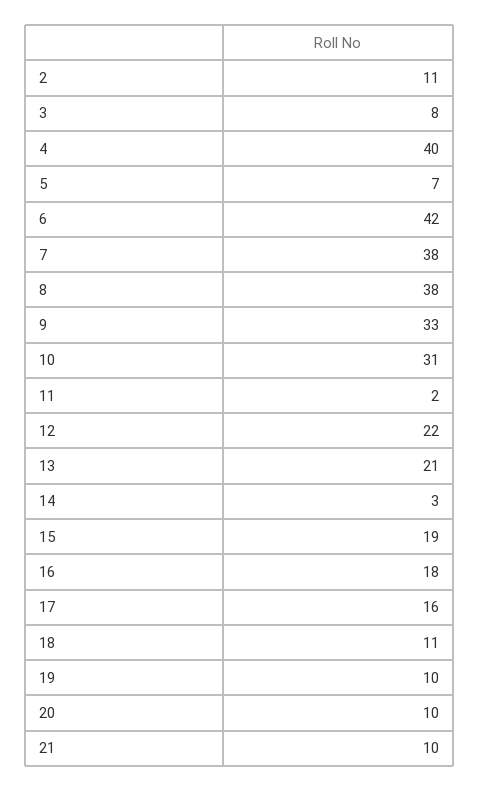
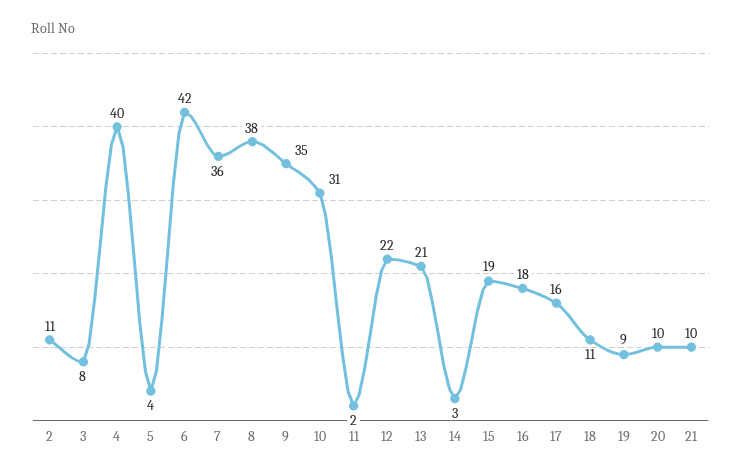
5: 7 -> 4
7: 38 -> 36
9: 33 -> 35
19: 10 -> 9

